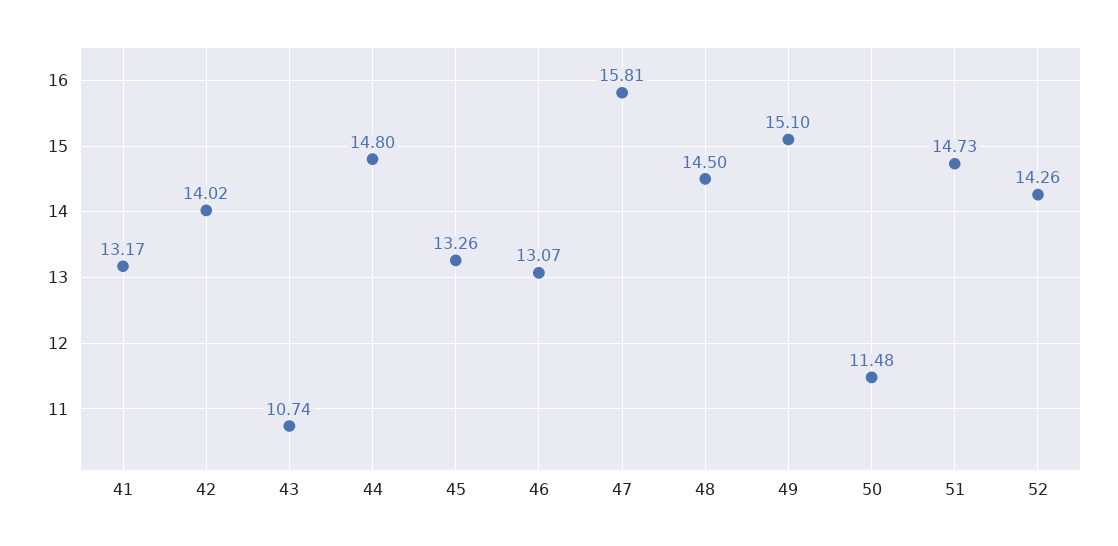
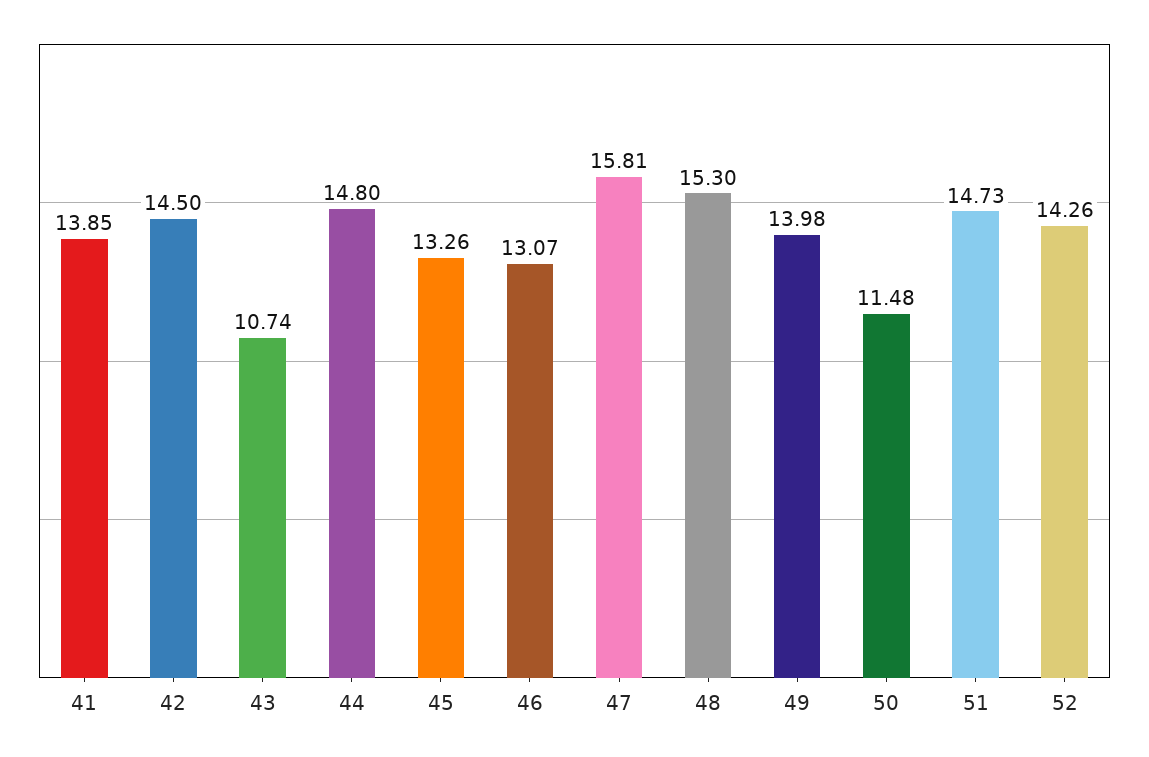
41: 13.17 -> 13.85
42: 14.02 -> 14.5
48: 14.5 -> 15.3
49: 15.1 -> 13.98

